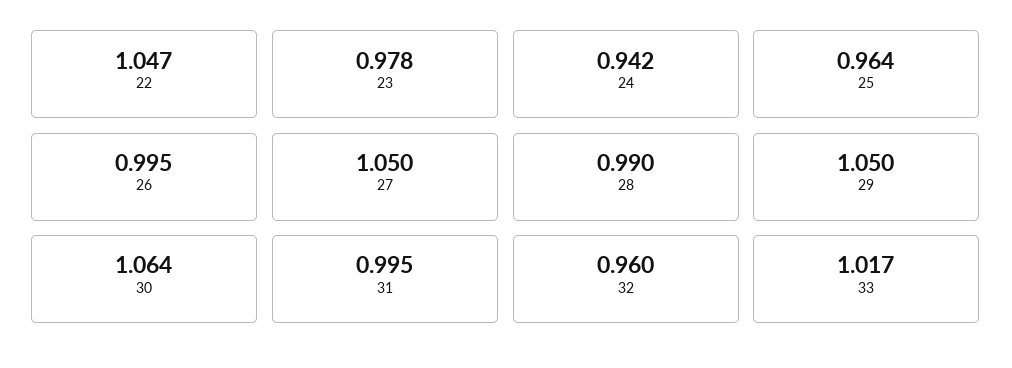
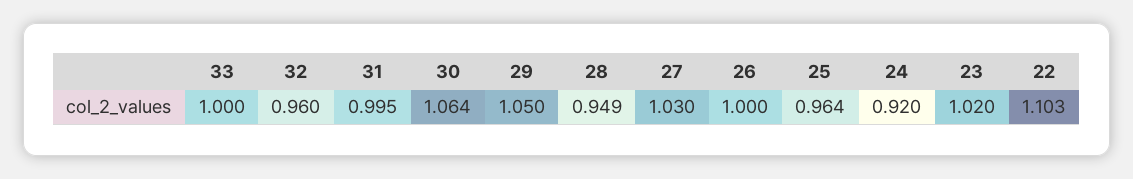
22: 1.047 -> 1.103
23: 0.978 -> 1.02
24: 0.942 -> 0.92
26: 0.995 -> 1
27: 1.05 -> 1.03
28: 0.99 -> 0.949
33: 1.017 -> 1

